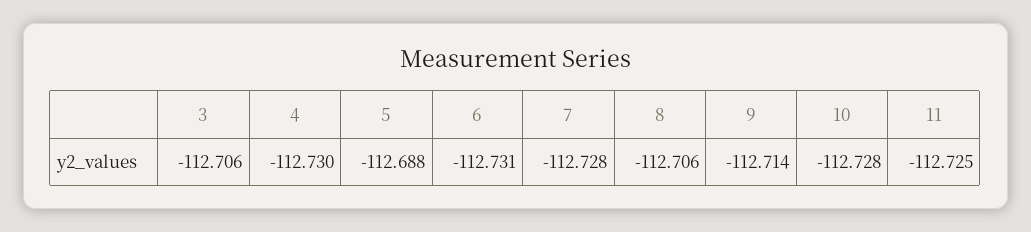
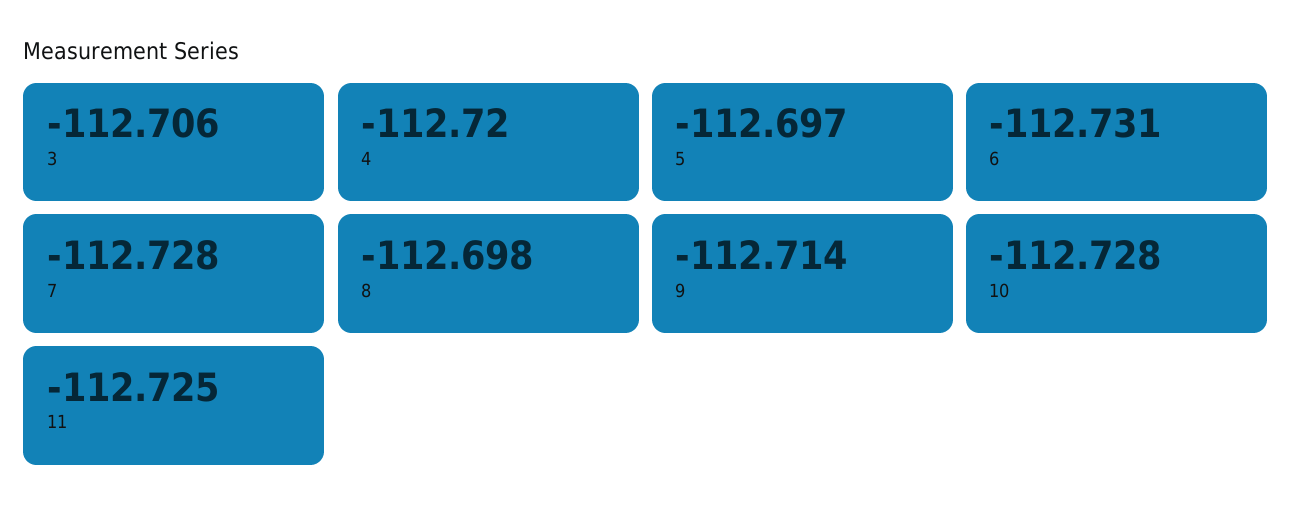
4: -112.73 -> -112.72
5: -112.688 -> -112.697
8: -112.706 -> -112.698

